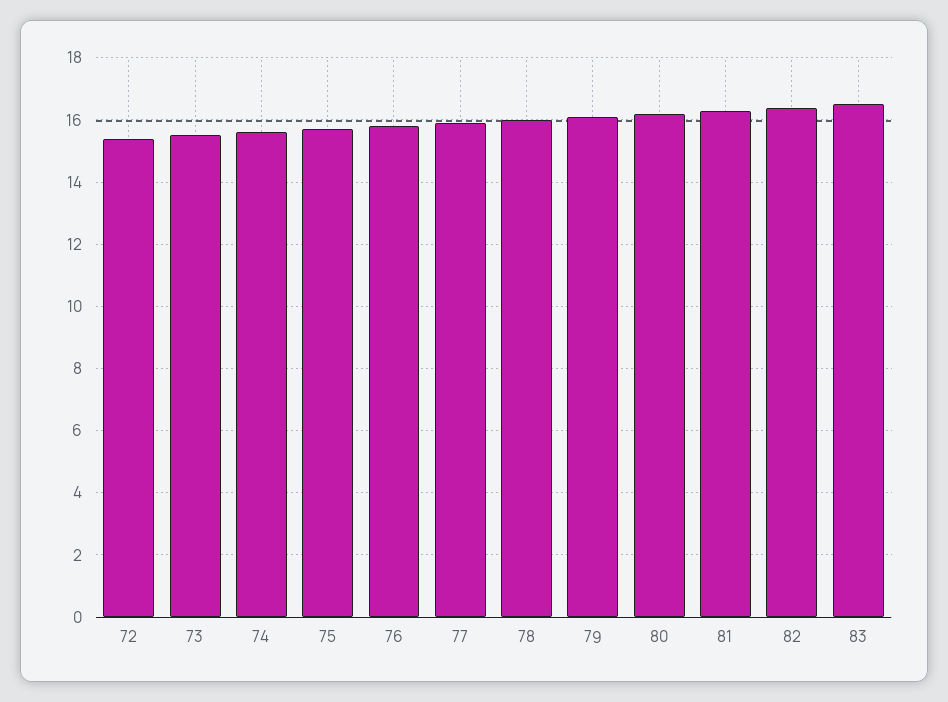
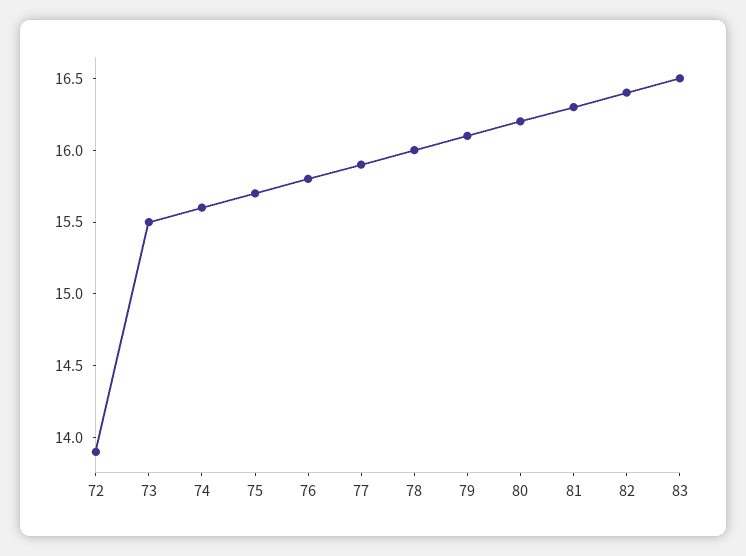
72: 15.5 -> 13.9

